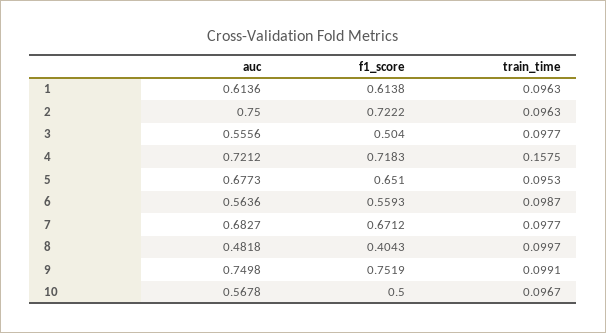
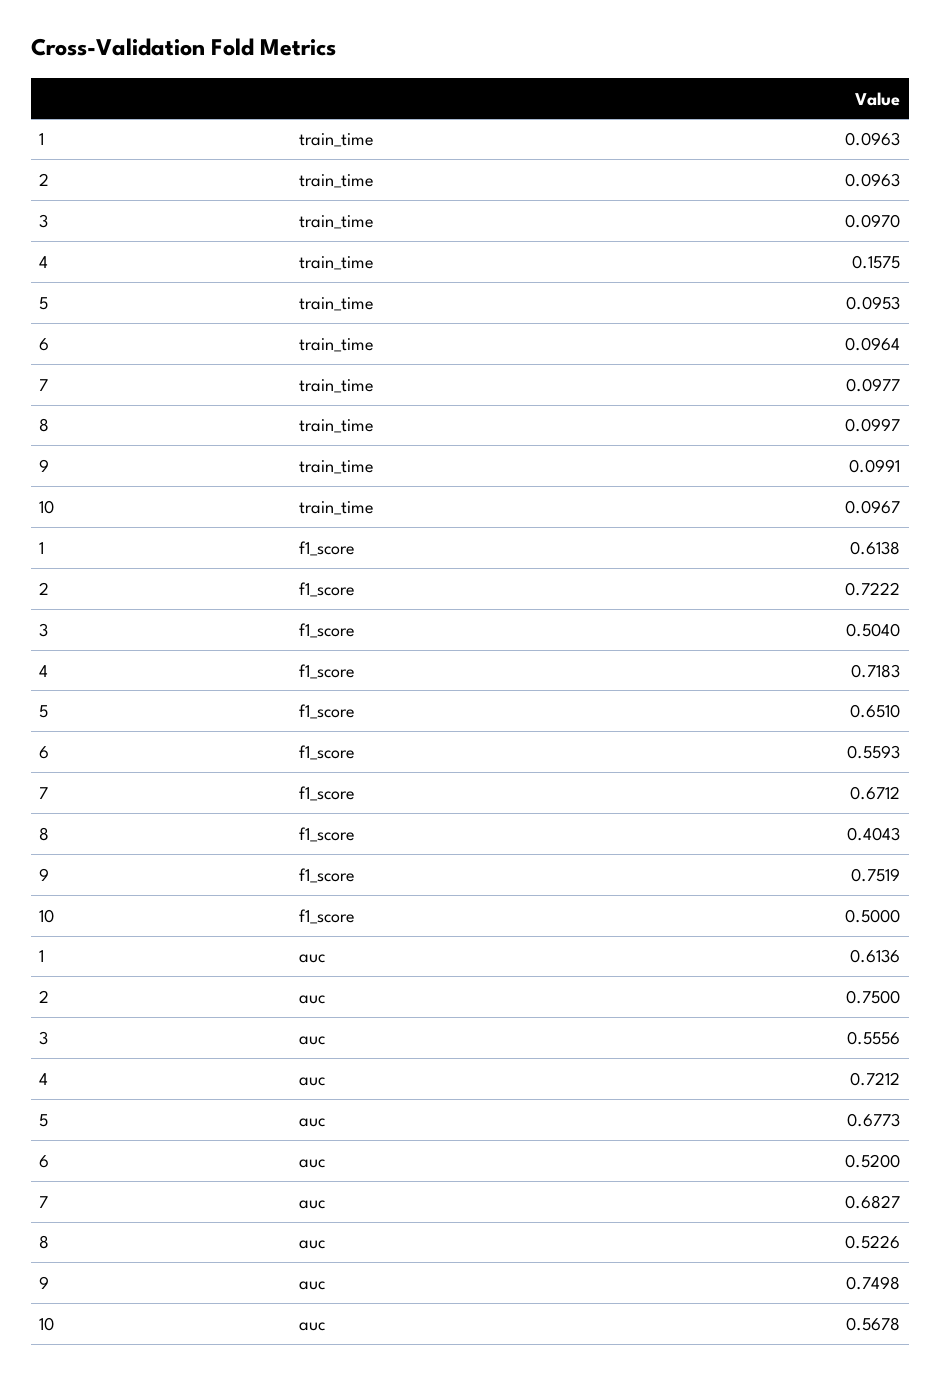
train_time, 3: 0.0977 -> 0.097
auc, 6: 0.5636 -> 0.52
train_time, 6: 0.0987 -> 0.0964
auc, 8: 0.4818 -> 0.5226

